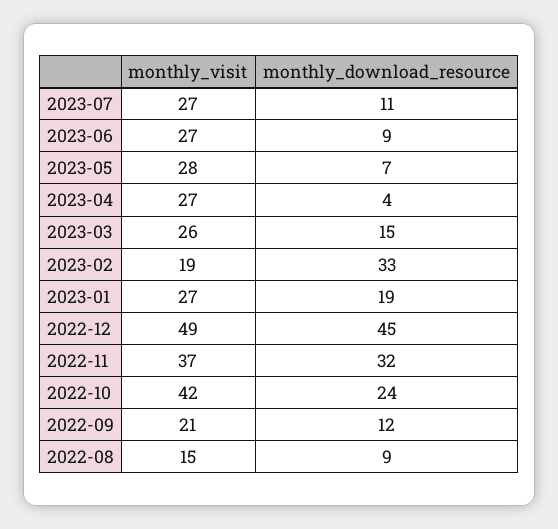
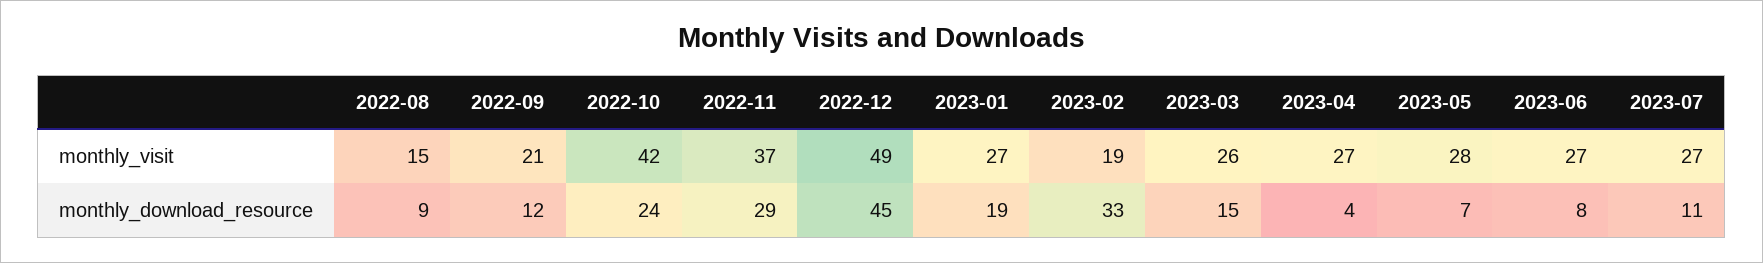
monthly_download_resource, 2023-06: 9 -> 8
monthly_download_resource, 2022-11: 32 -> 29

